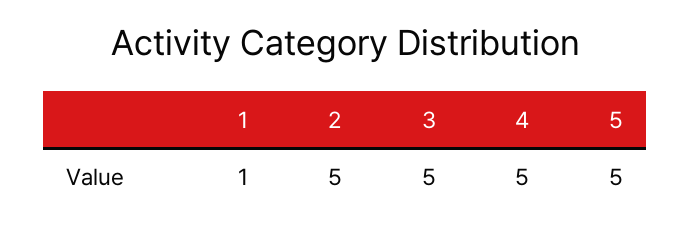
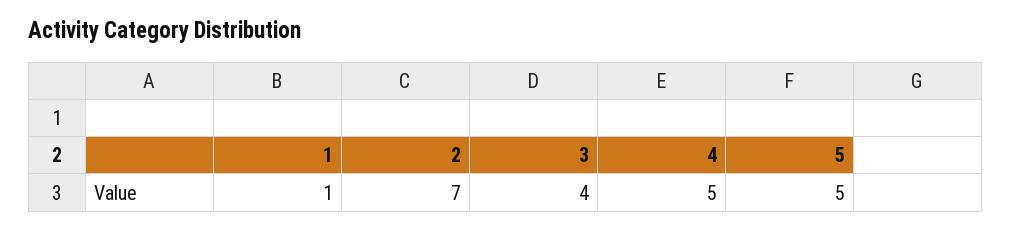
2: 5 -> 7
3: 5 -> 4

